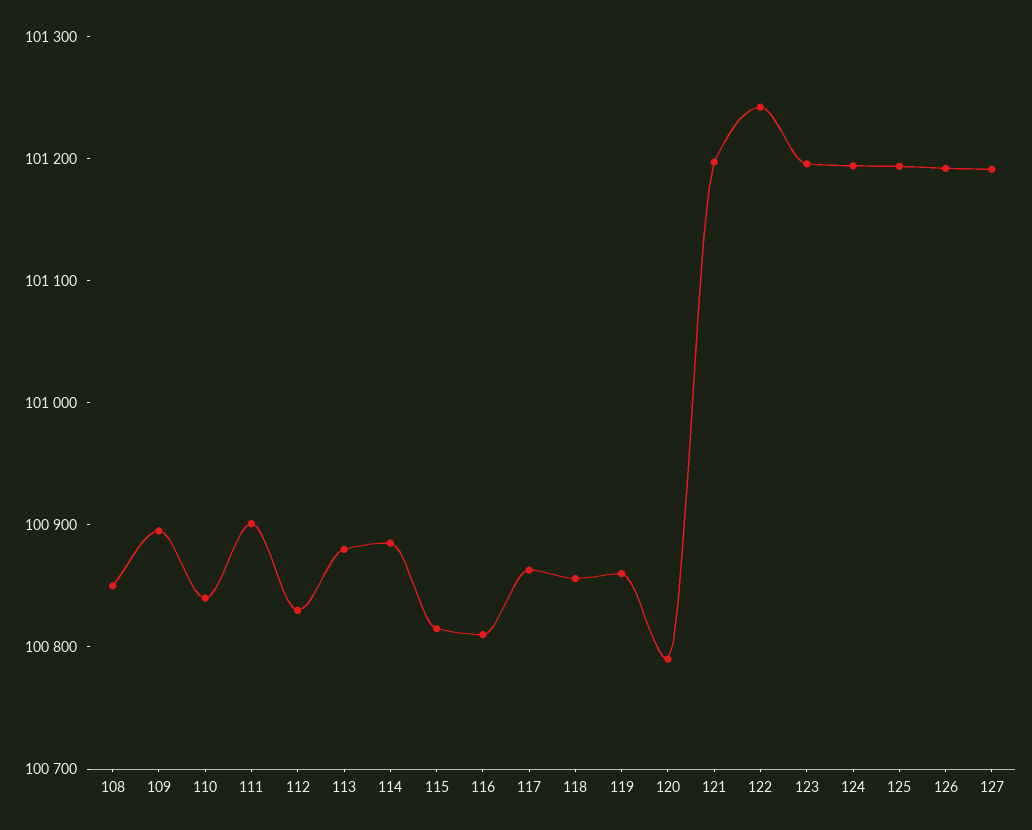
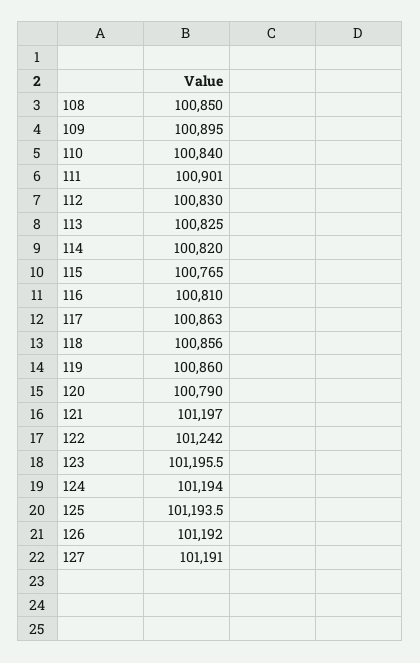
113: 100880 -> 100825
114: 100880 -> 100820
115: 100820 -> 100765

